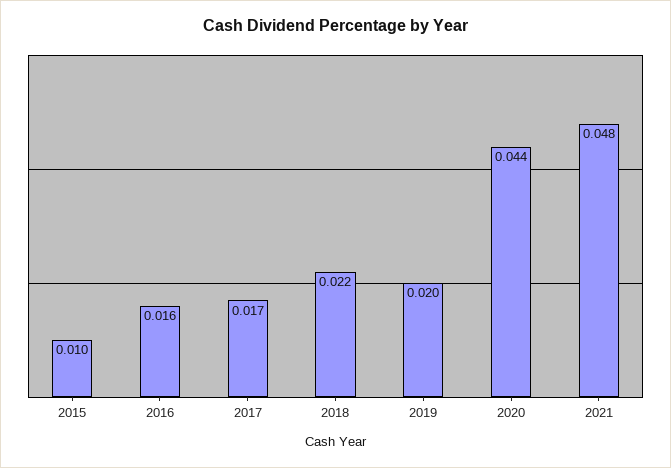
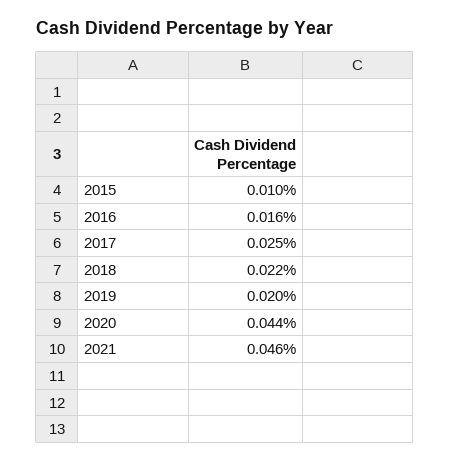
2017: 0.017 -> 0.025
2021: 0.048 -> 0.046

